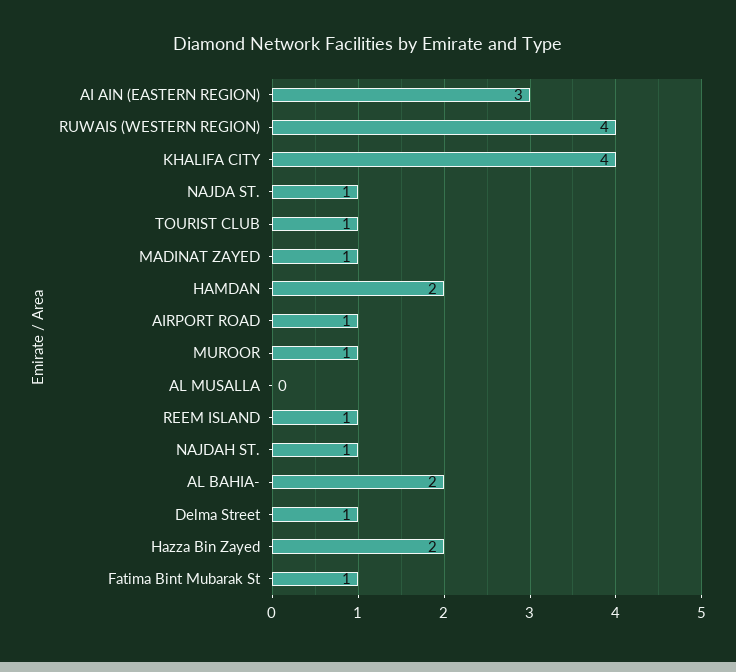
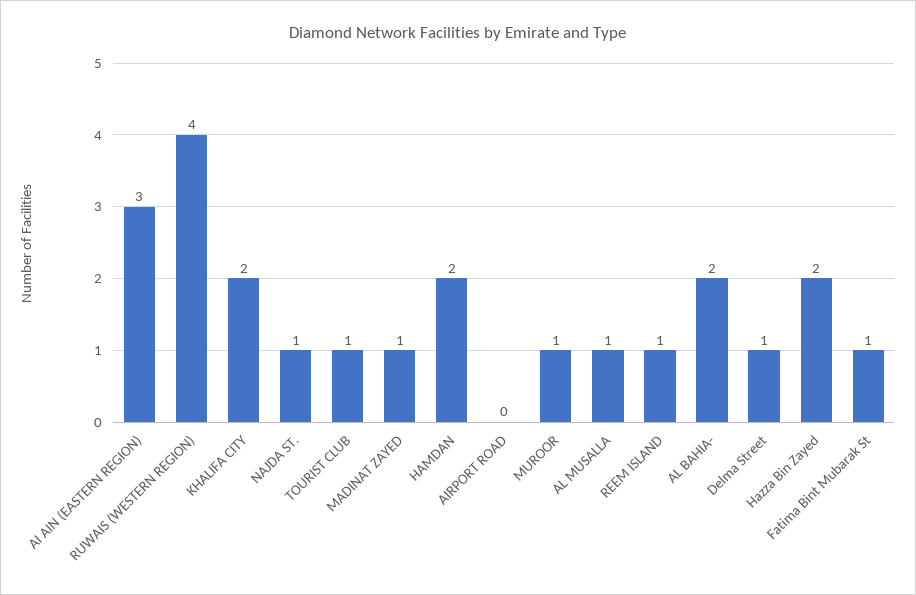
KHALIFA CITY: 4 -> 2
AIRPORT ROAD: 1 -> 0
AL MUSALLA: 0 -> 1
NAJDAH ST.: 1 -> none

